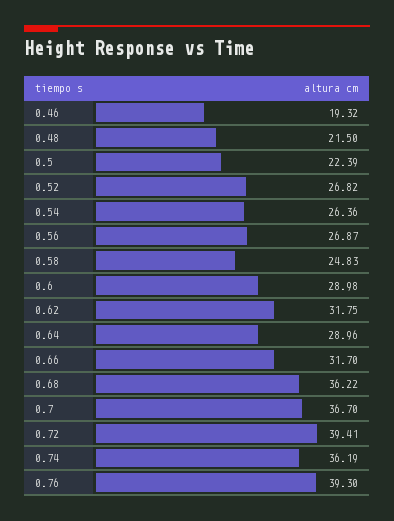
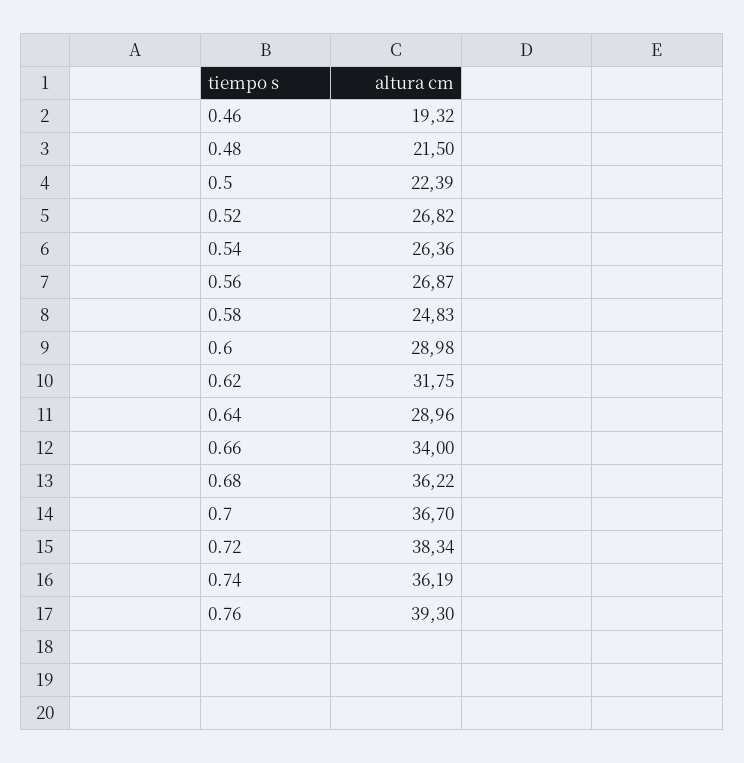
0.66: 31.7 -> 34
0.72: 39.41 -> 38.34

